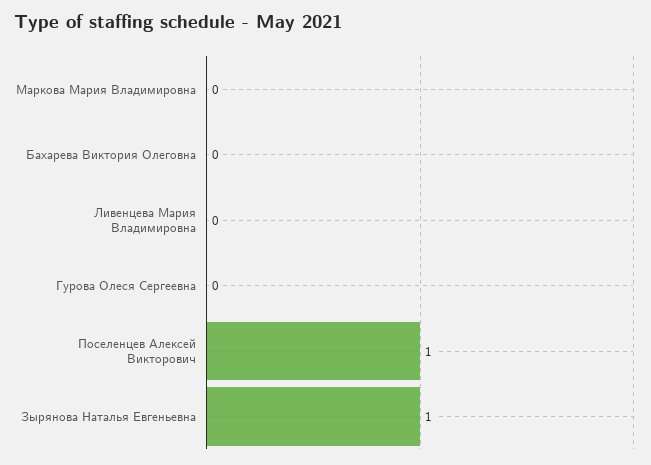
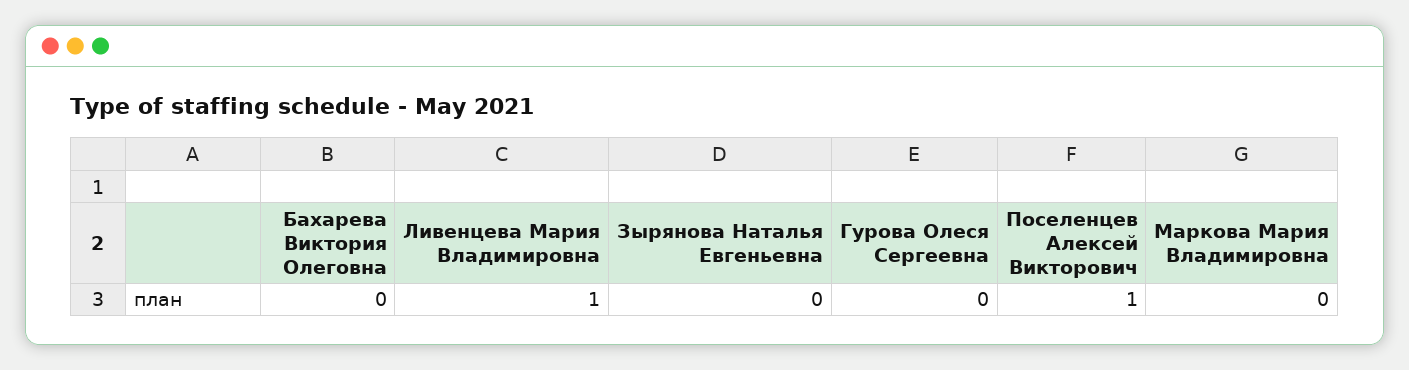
Ливенцева Мария Владимировна: 0 -> 1
Зырянова Наталья Евгеньевна: 1 -> 0

